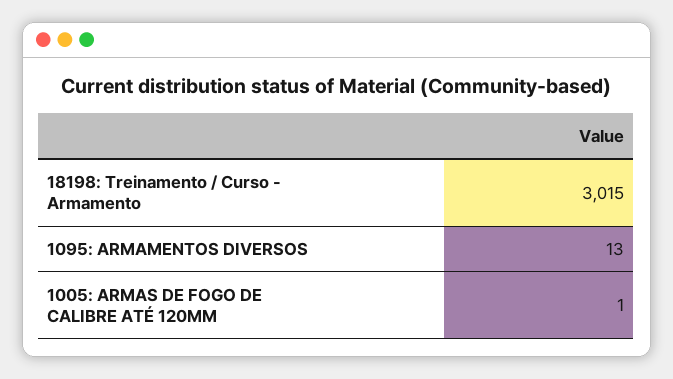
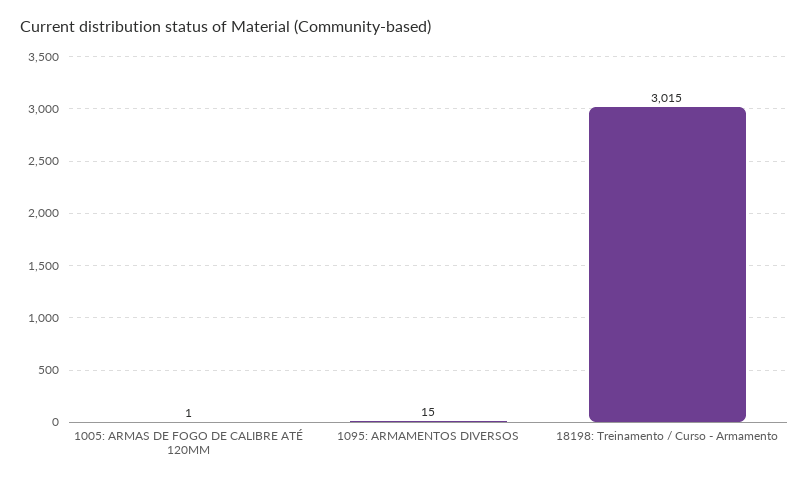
1095: ARMAMENTOS DIVERSOS: 13 -> 15

